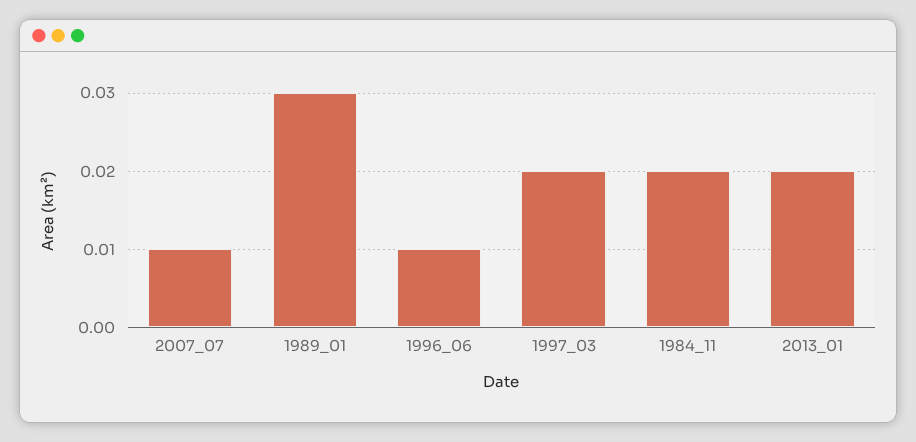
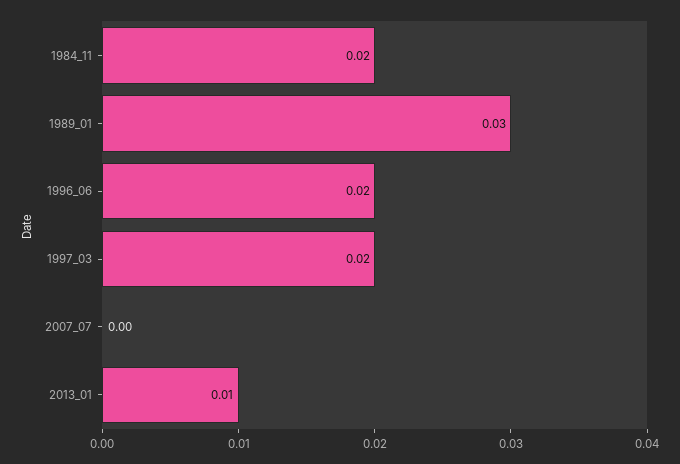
2007_07: 0.01 -> 0
1996_06: 0.01 -> 0.02
2013_01: 0.02 -> 0.01

